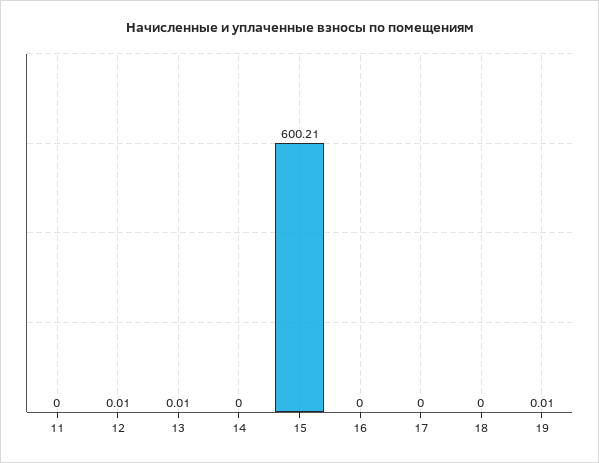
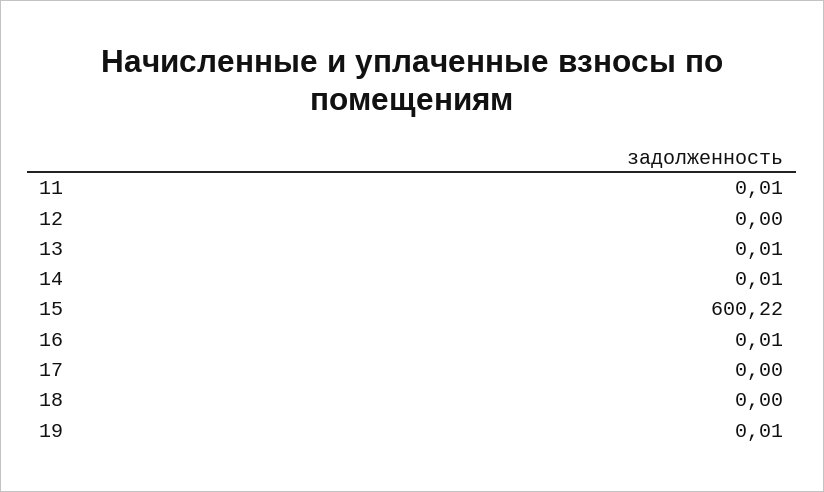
11: 0 -> 0.01
12: 0.01 -> 0
14: 0 -> 0.01
15: 600.21 -> 600.22
16: 0 -> 0.01

